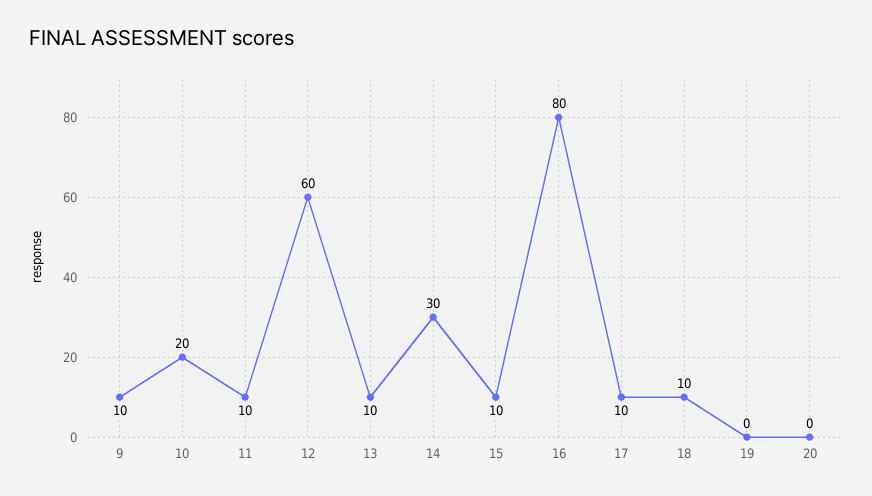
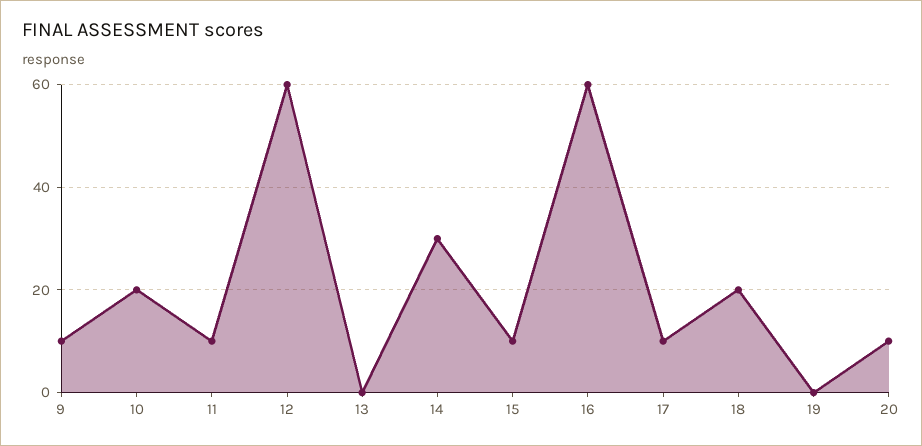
13: 10 -> 0
16: 80 -> 60
18: 10 -> 20
20: 0 -> 10

